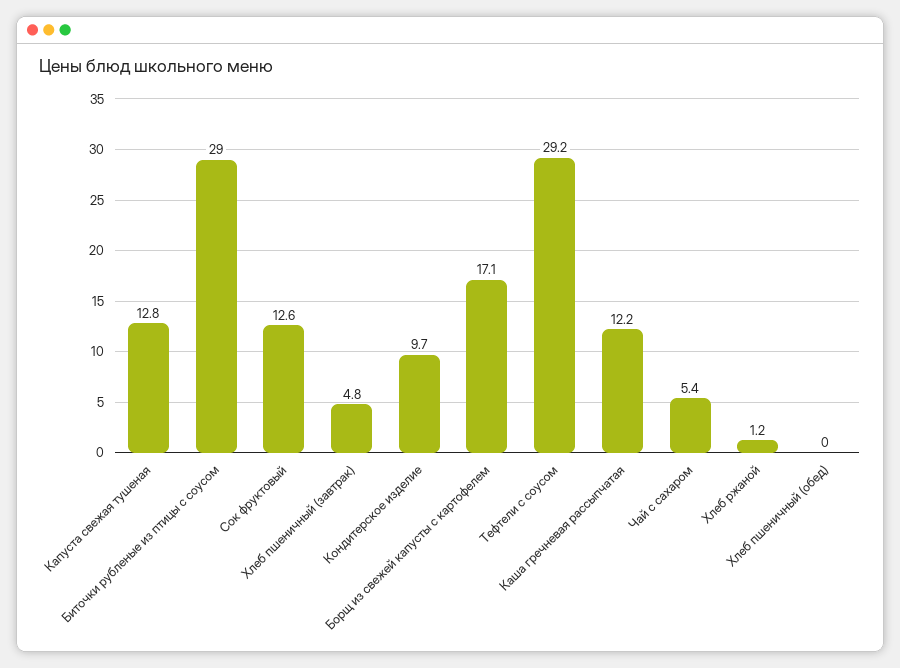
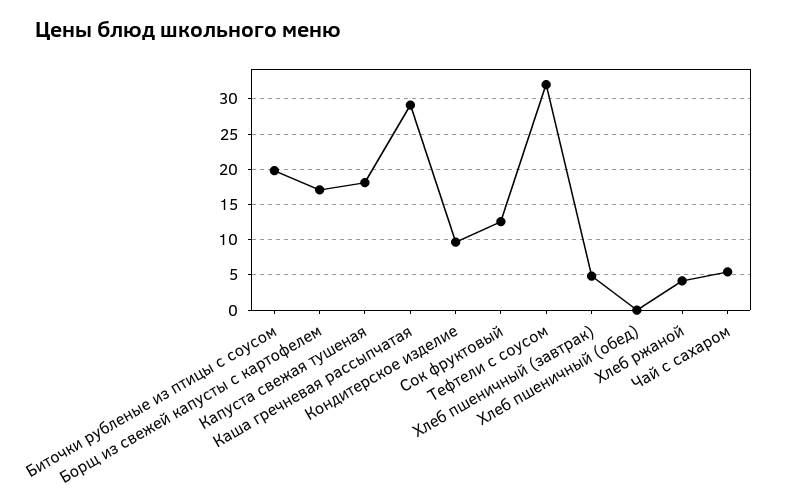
Капуста свежая тушеная: 12.8 -> 18
Биточки рубленые из птицы с соусом: 29 -> 20
Тефтели с соусом: 29.2 -> 32
Каша гречневая рассыпчатая: 12.2 -> 29
Хлеб ржаной: 1.2 -> 4

